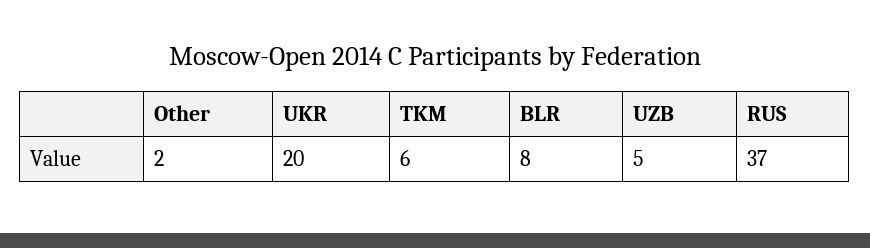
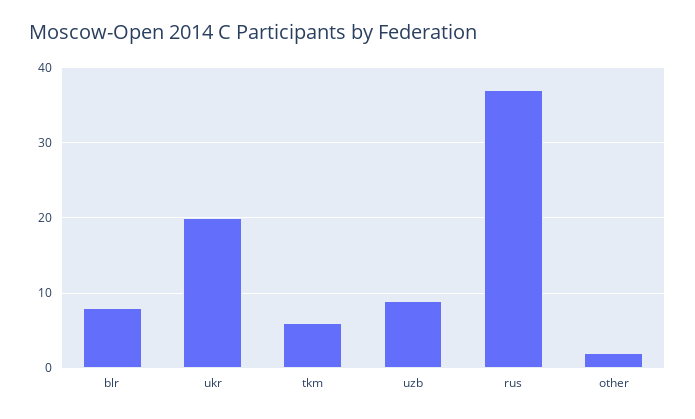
UZB: 5 -> 9

